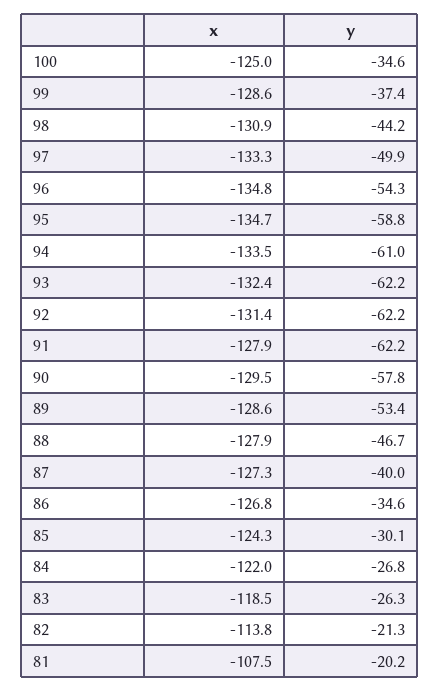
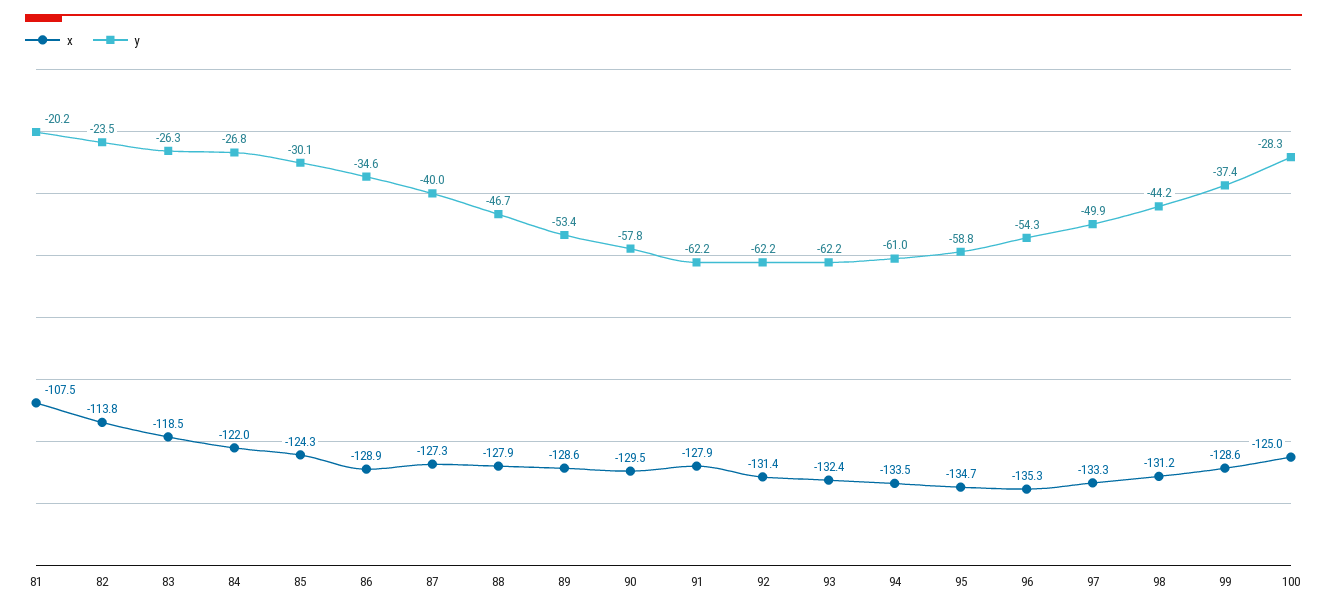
y, 100: -34.6 -> -28.3
x, 98: -130.9 -> -131.2
x, 96: -134.8 -> -135.3
x, 86: -126.8 -> -128.9
y, 82: -21.3 -> -23.5

